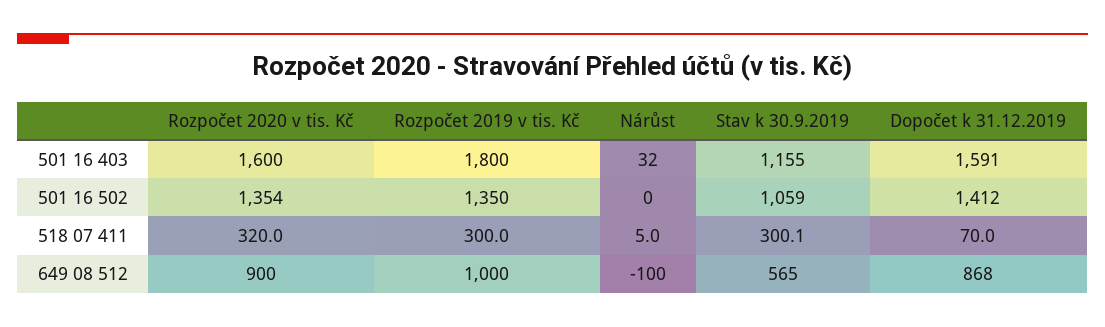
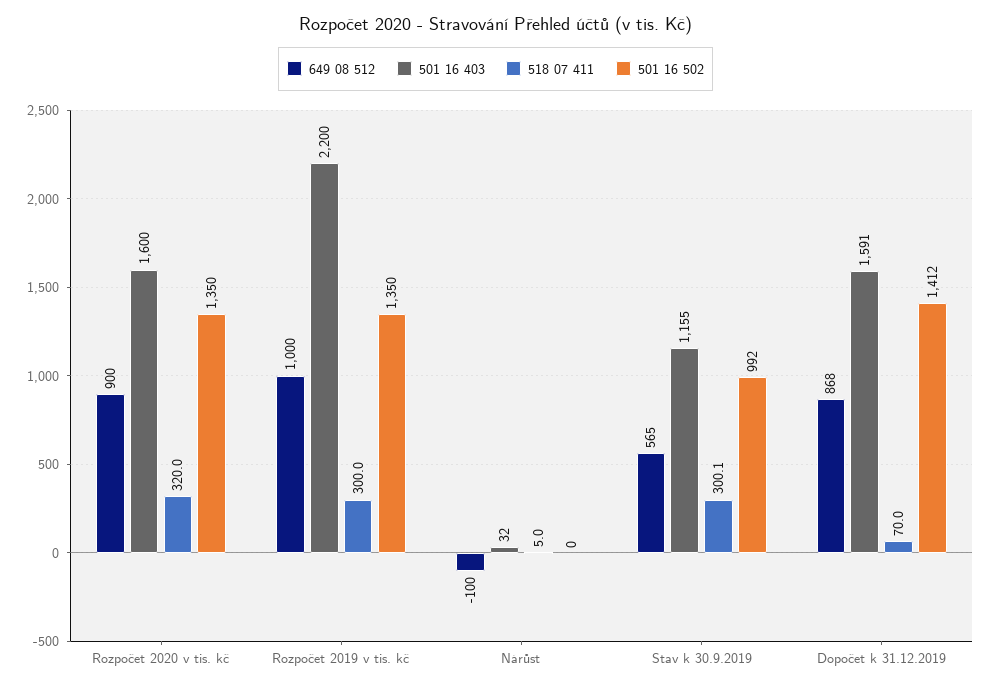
501 16 403, Rozpočet 2019 v tis. Kč: 1800 -> 2200
501 16 502, Rozpočet 2020 v tis. Kč: 1354 -> 1350
501 16 502, Stav k 30.9.2019: 1059 -> 992

